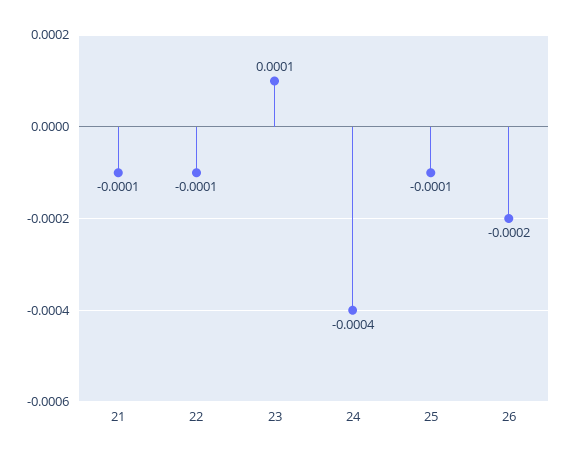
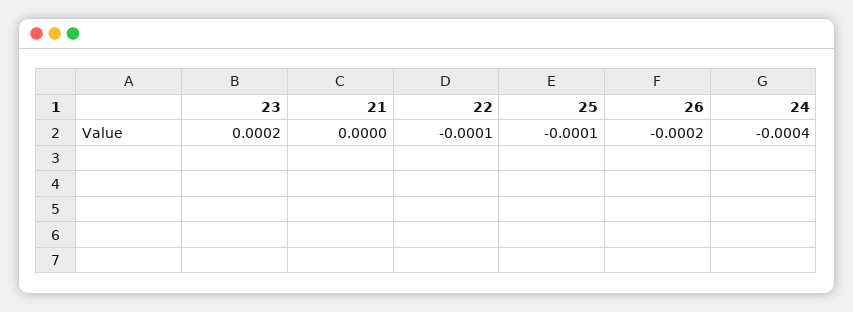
21: -0.0001 -> 0
23: 0.0001 -> 0.0002

